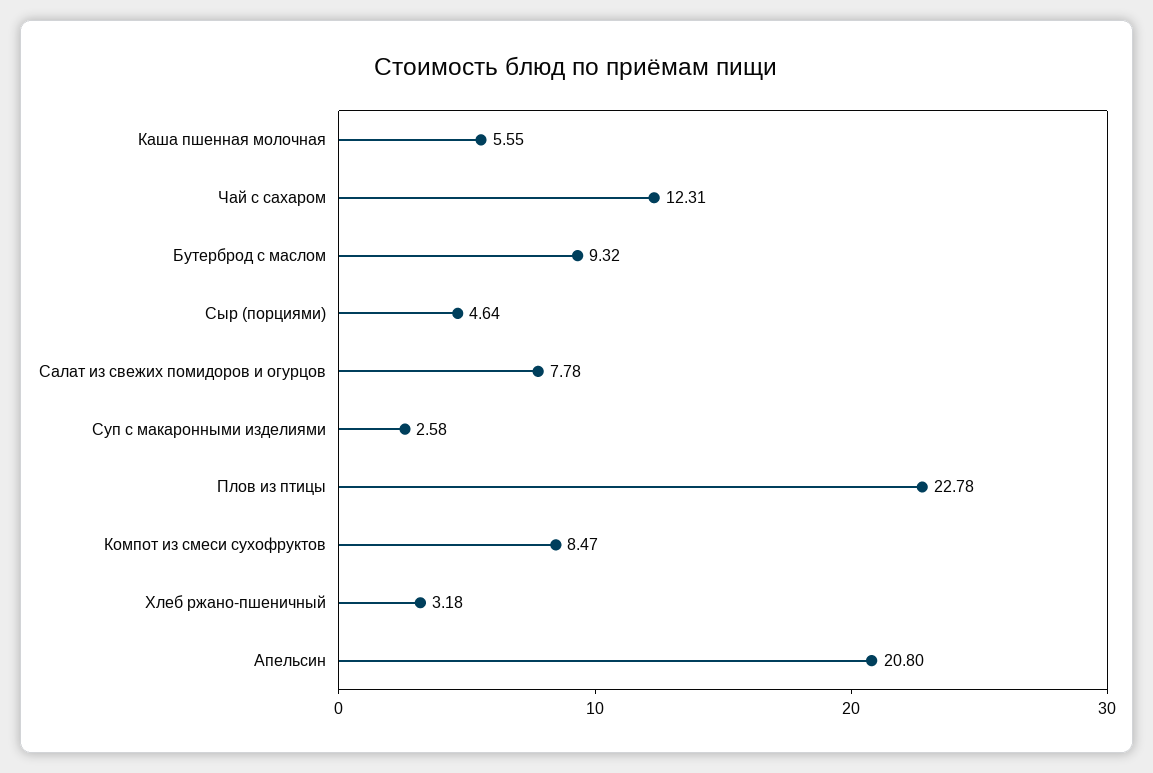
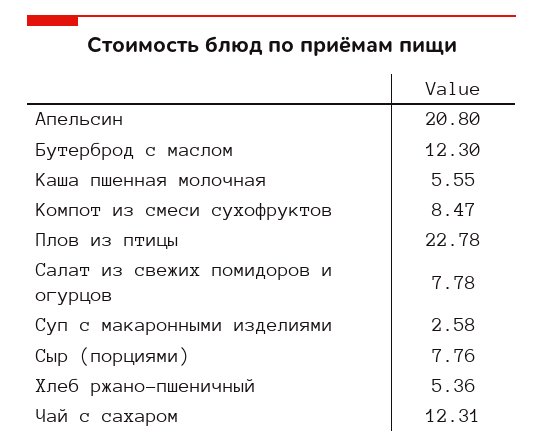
Бутерброд с маслом: 9.32 -> 12.3
Сыр (порциями): 4.64 -> 7.76
Хлеб ржано-пшеничный: 3.18 -> 5.36

